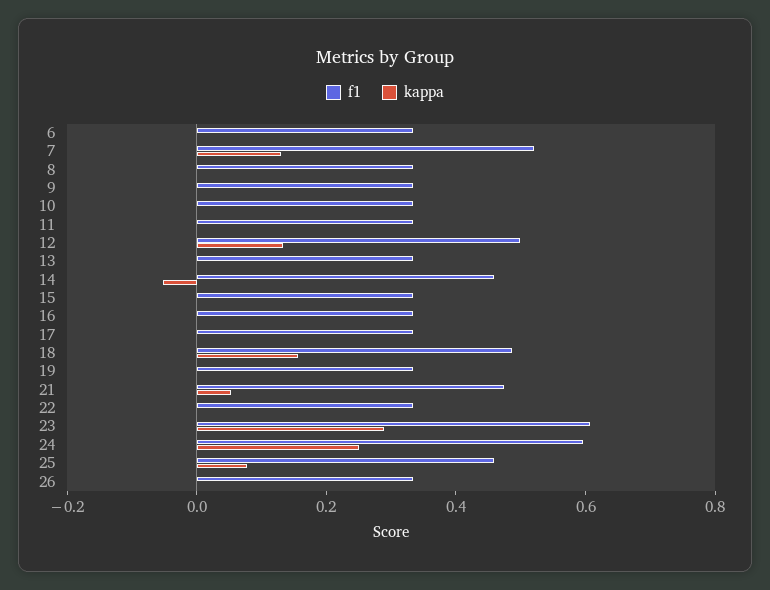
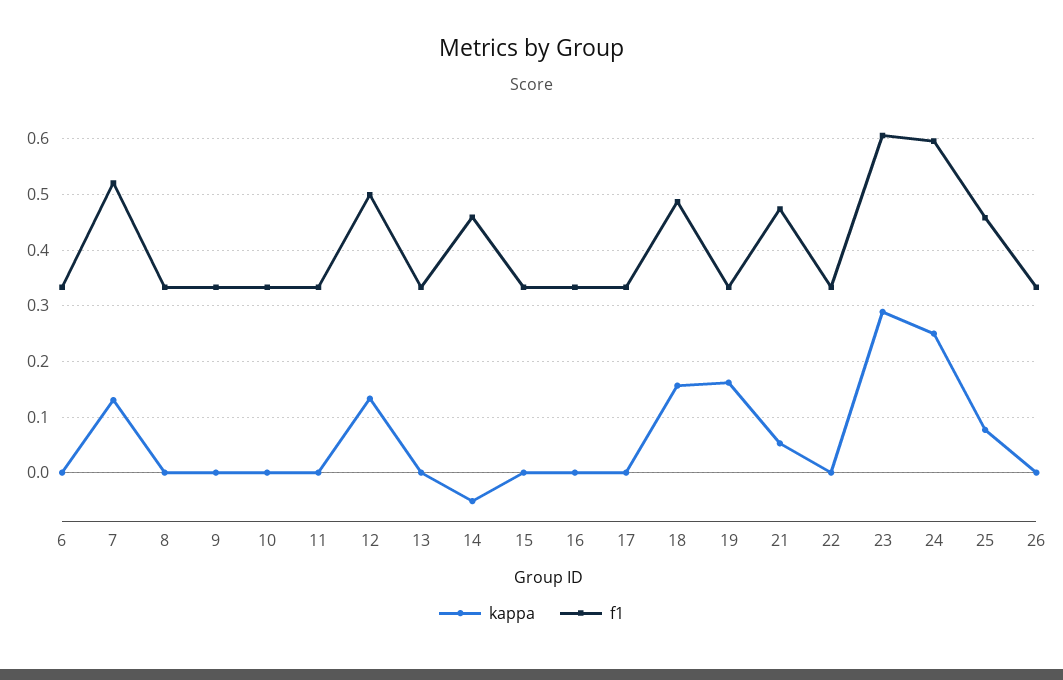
kappa, 19: 0 -> 0.16

